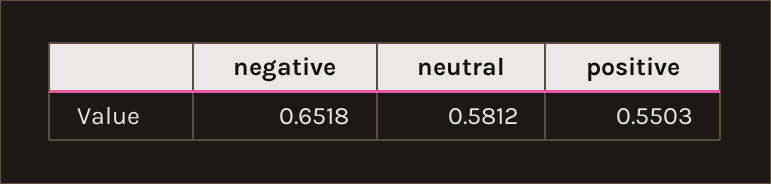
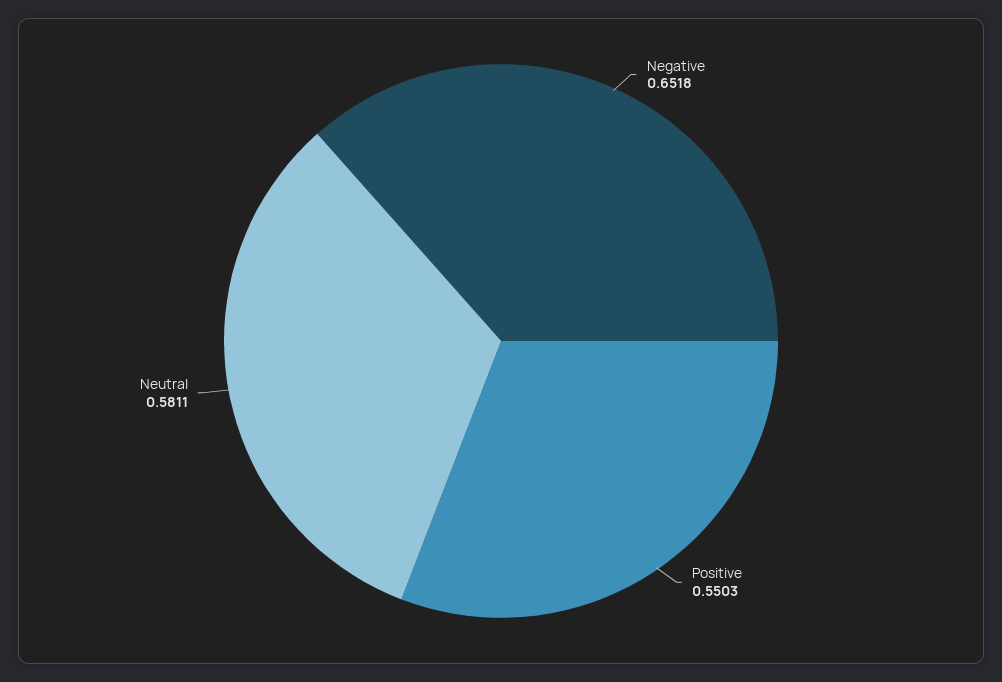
neutral: 0.5812 -> 0.5811

